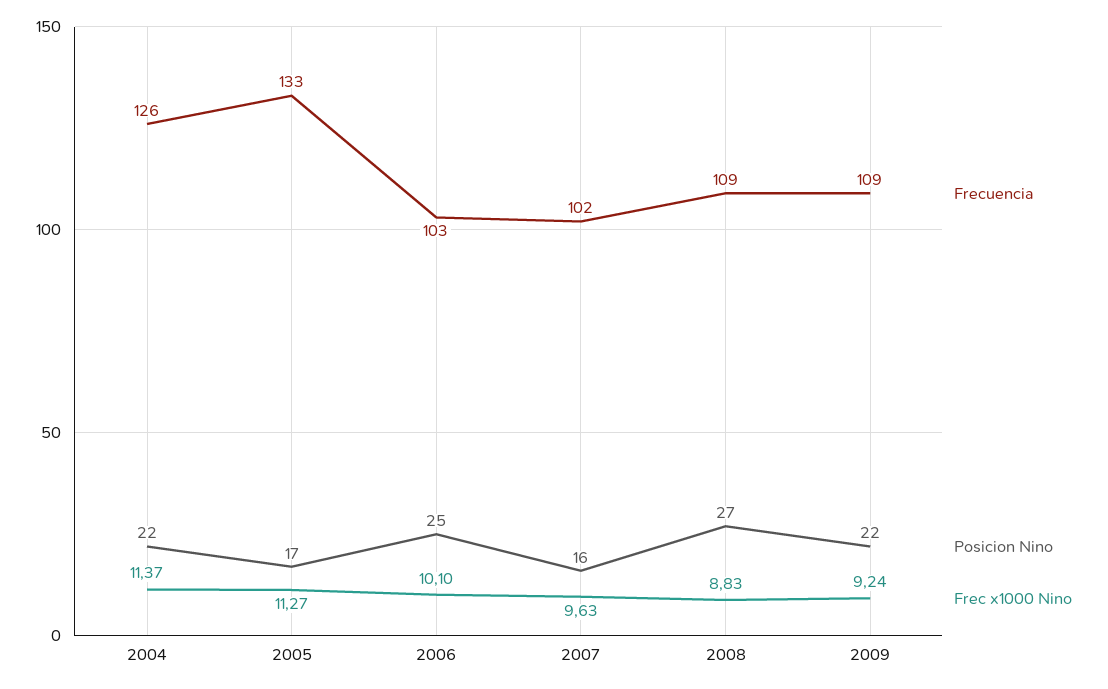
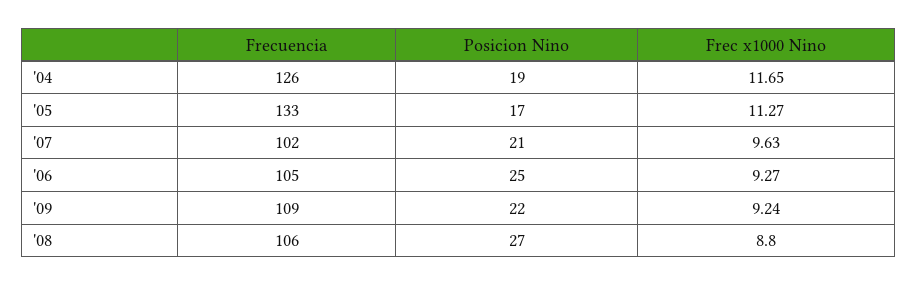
Posicion Nino, 2004: 22 -> 19
Frec x1000 Nino, 2004: 11.37 -> 11.65
Frecuencia, 2006: 103 -> 105
Frec x1000 Nino, 2006: 10.1 -> 9.27
Posicion Nino, 2007: 16 -> 21
Frecuencia, 2008: 109 -> 106
Frec x1000 Nino, 2008: 8.83 -> 8.8

